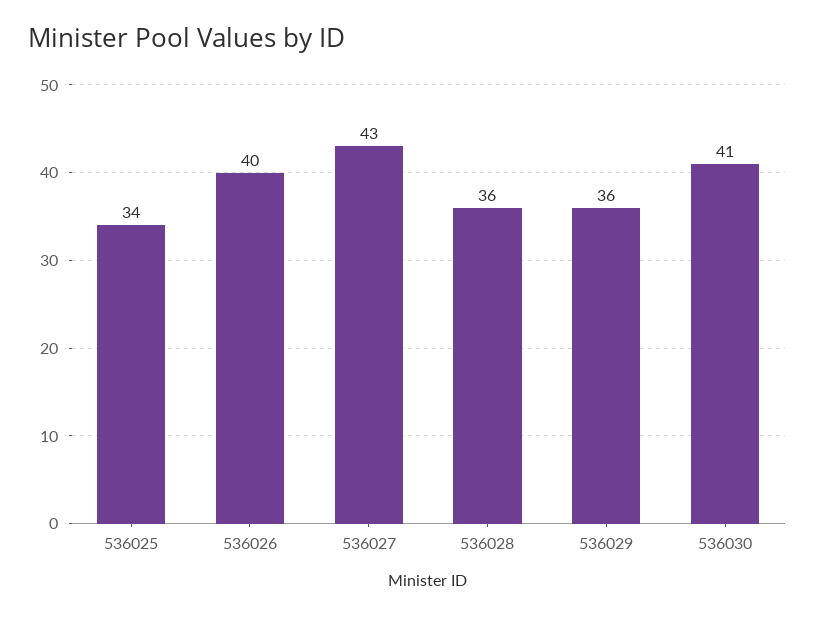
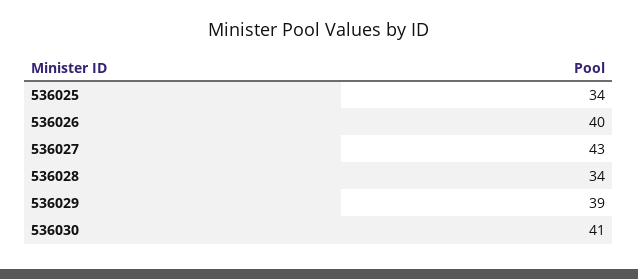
536028: 36 -> 34
536029: 36 -> 39

